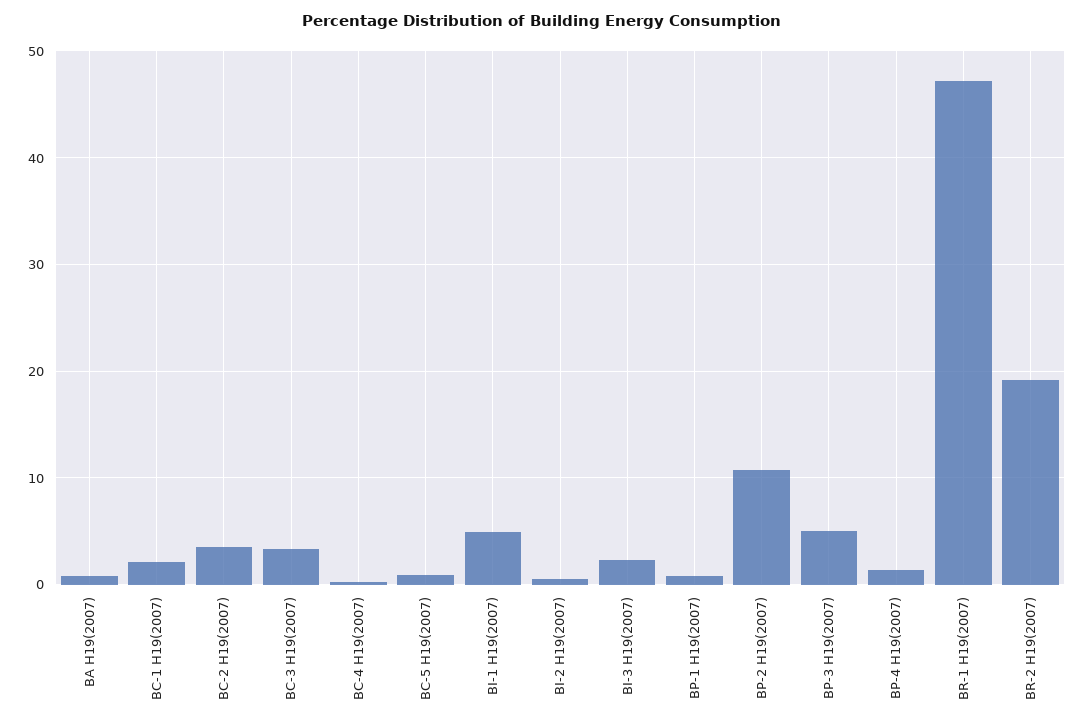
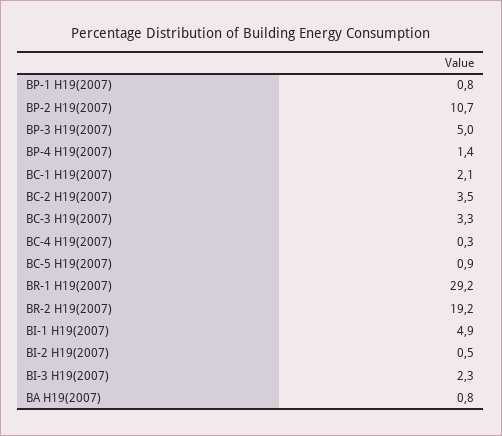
BR-1 H19(2007): 47 -> 29.2

